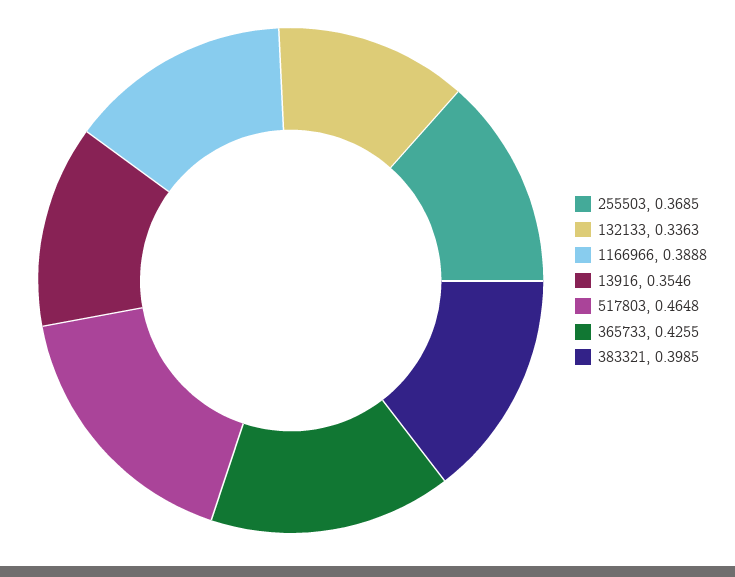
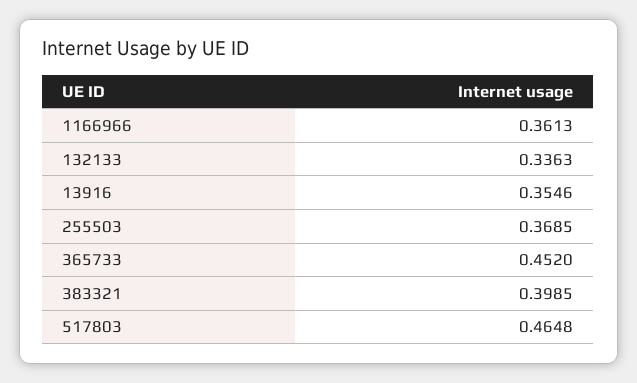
1166966: 0.3888 -> 0.3613
365733: 0.4255 -> 0.452

